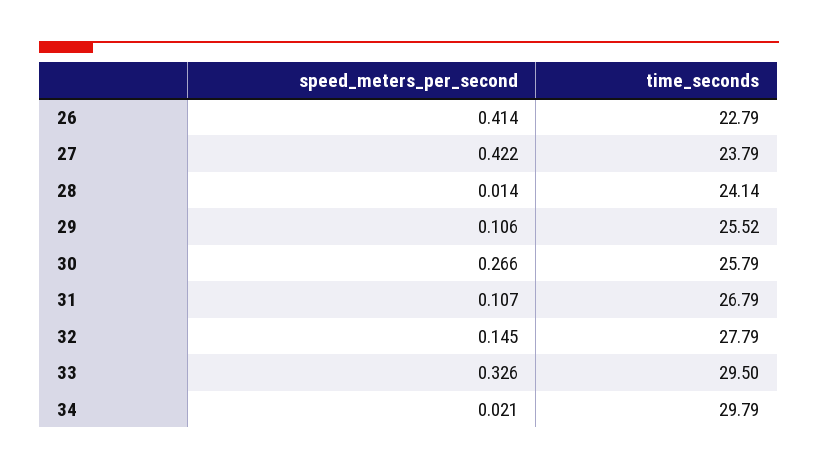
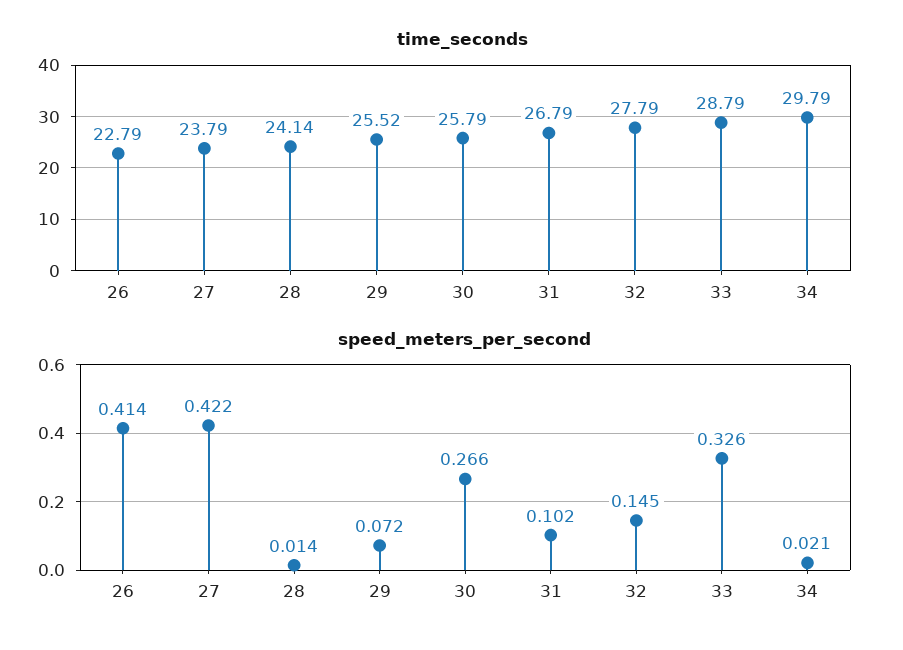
speed_meters_per_second, 29: 0.106 -> 0.072
speed_meters_per_second, 31: 0.107 -> 0.102
time_seconds, 33: 29.5 -> 28.79

